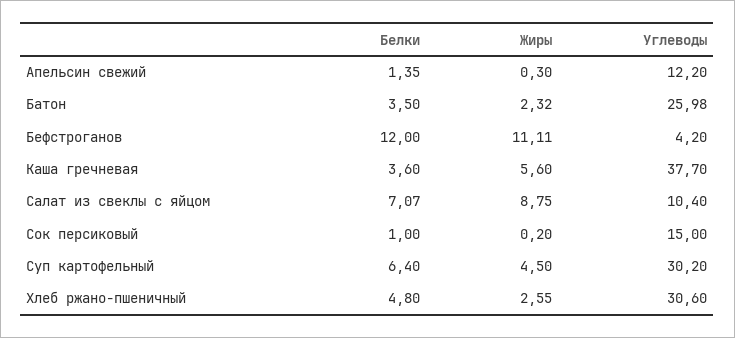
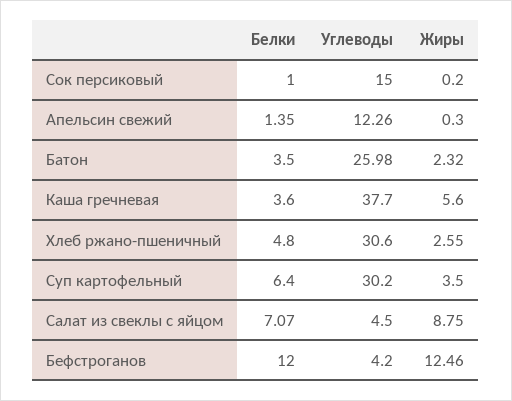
Углеводы, Апельсин свежий: 12.2 -> 12.26
Жиры, Бефстроганов: 11.11 -> 12.46
Углеводы, Салат из свеклы с яйцом: 10.4 -> 4.5
Жиры, Суп картофельный: 4.5 -> 3.5

